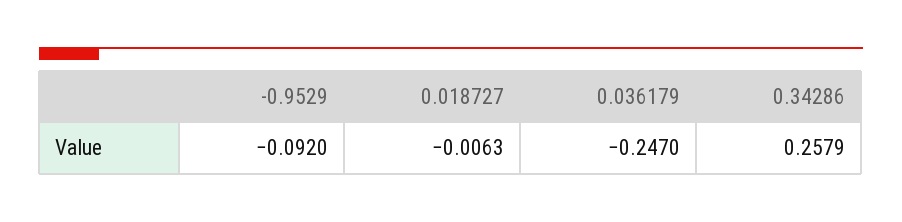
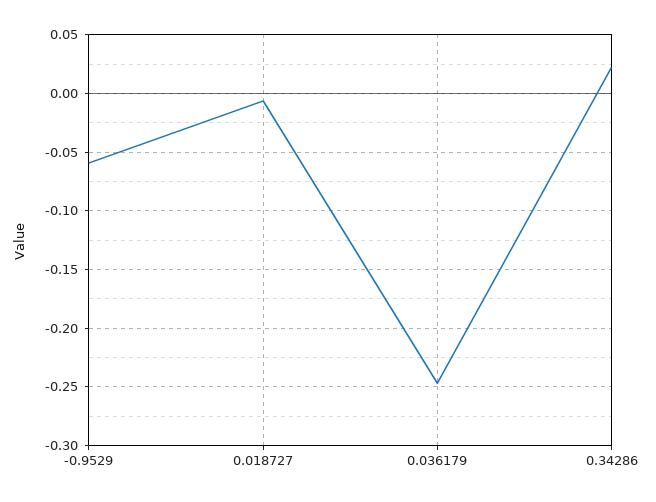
-0.9529: -0.092 -> -0.06
0.34286: 0.2579 -> 0.02

